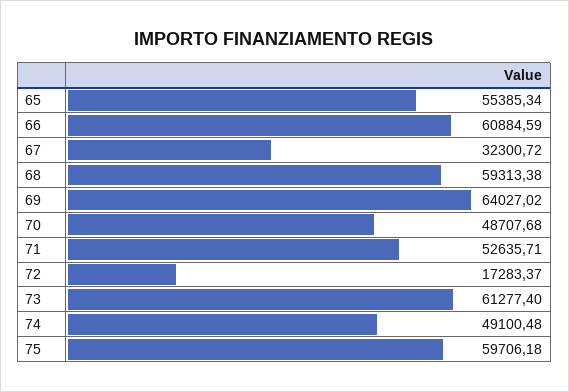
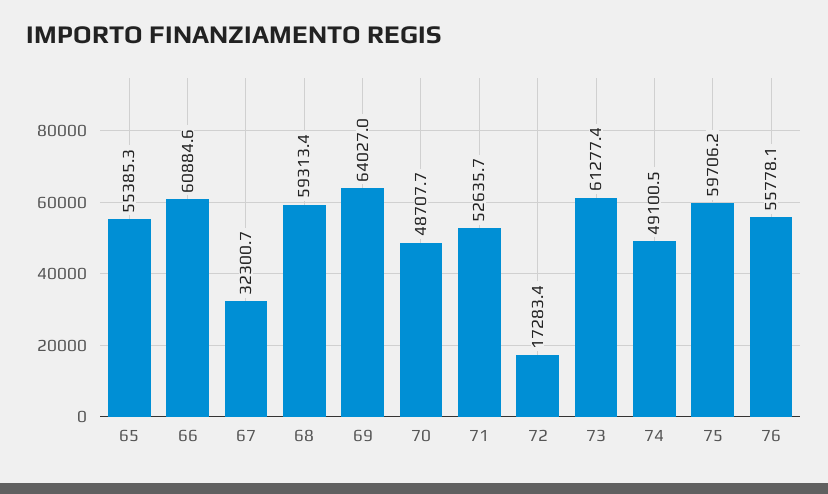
76: none -> 55778.1

